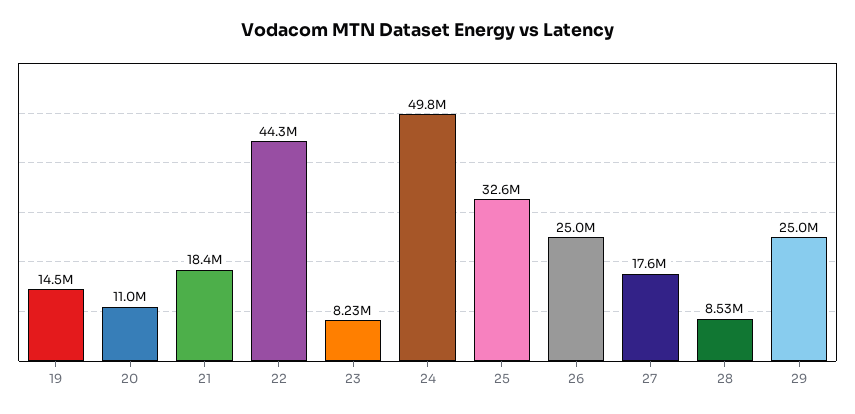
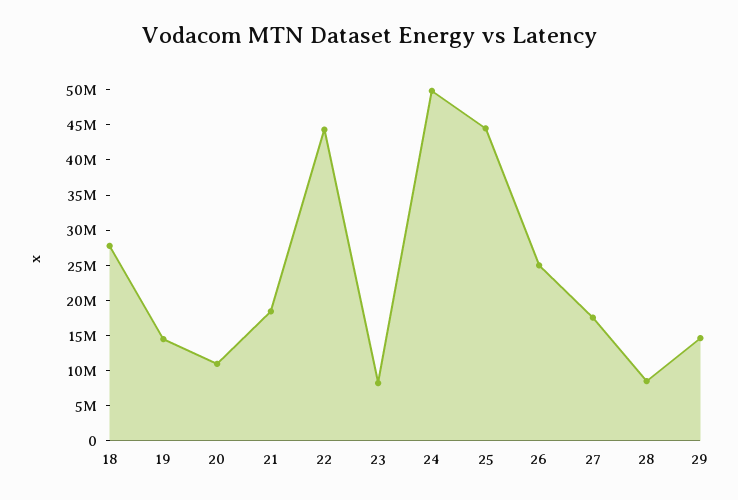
25: 32600000 -> 45000000
29: 25000000 -> 15000000
18: none -> 27500000

